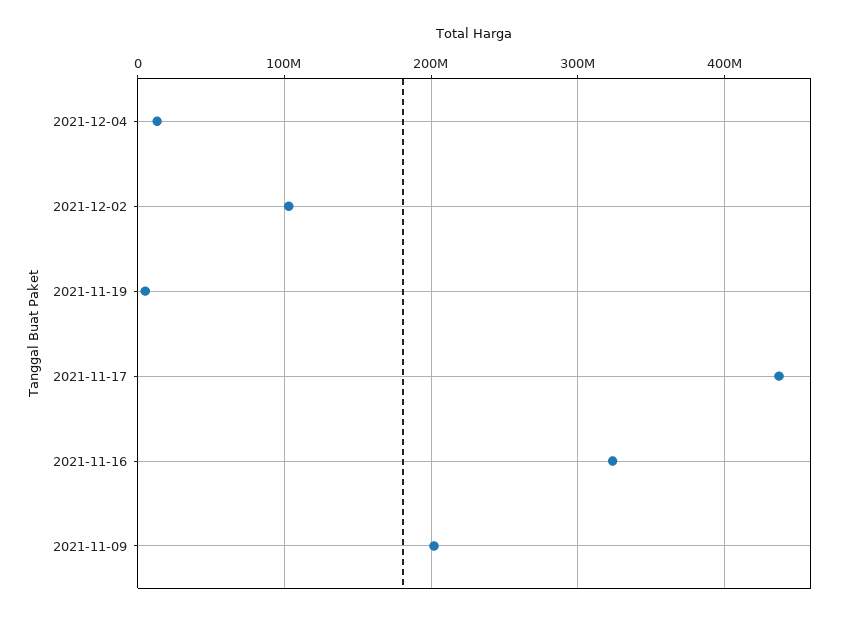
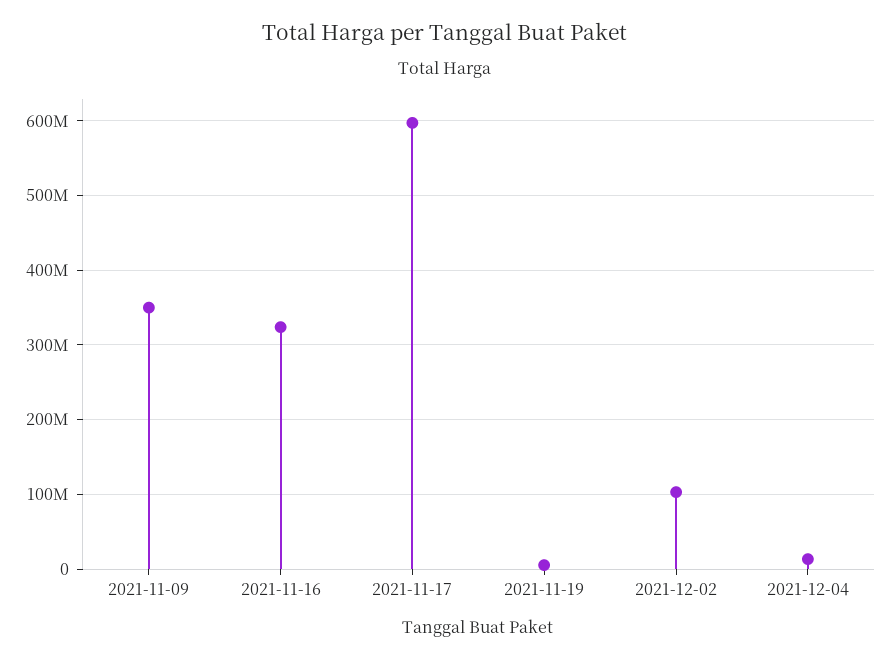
2021-11-17: 440000000 -> 600000000
2021-11-09: 200000000 -> 350000000

